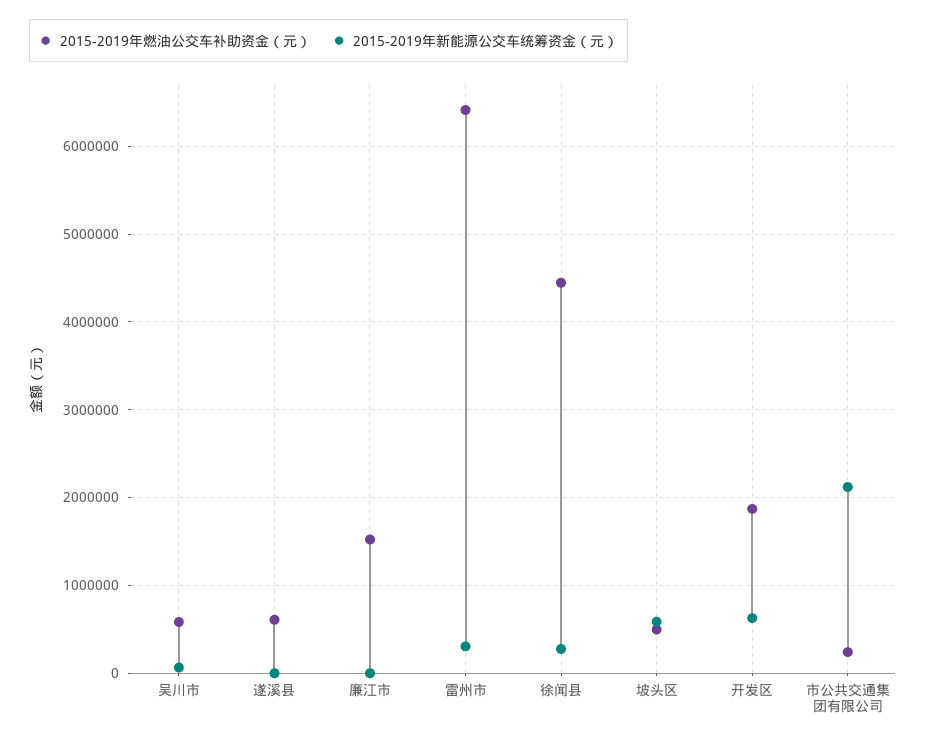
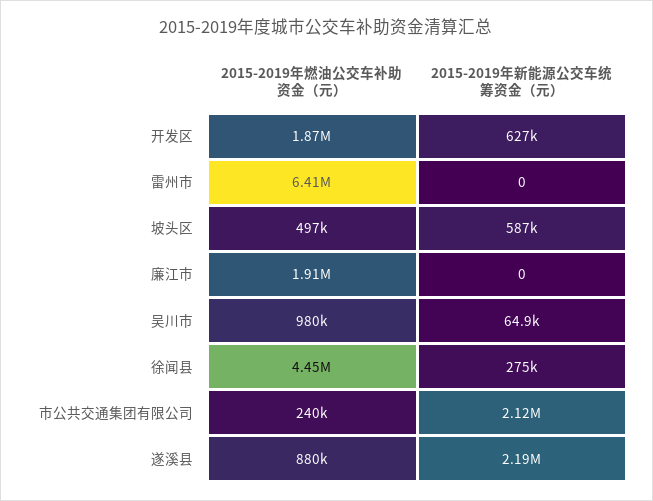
2015-2019年燃油公交车补助资金（元）, 吴川市: 600000 -> 980000
2015-2019年燃油公交车补助资金（元）, 遂溪县: 600000 -> 880000
2015-2019年新能源公交车统筹资金（元）, 遂溪县: 0 -> 2190000
2015-2019年燃油公交车补助资金（元）, 廉江市: 1500000 -> 1910000
2015-2019年新能源公交车统筹资金（元）, 雷州市: 300000 -> 0

